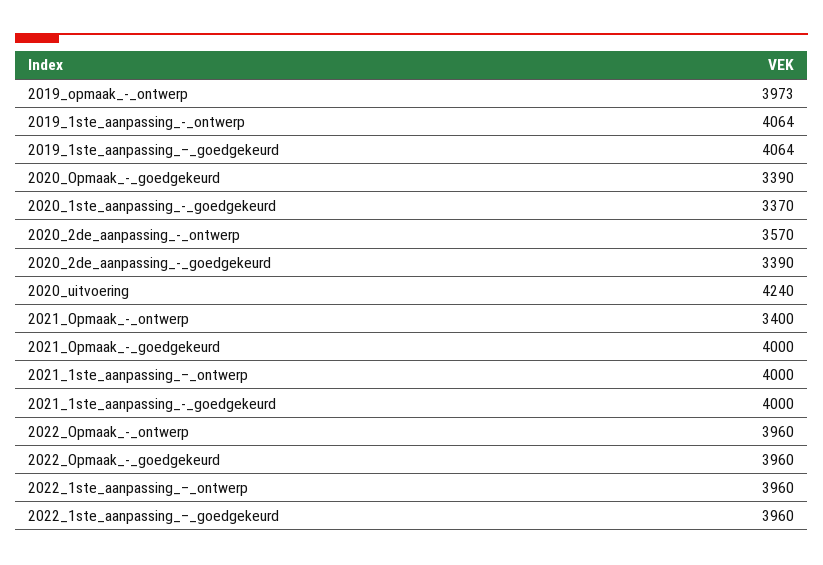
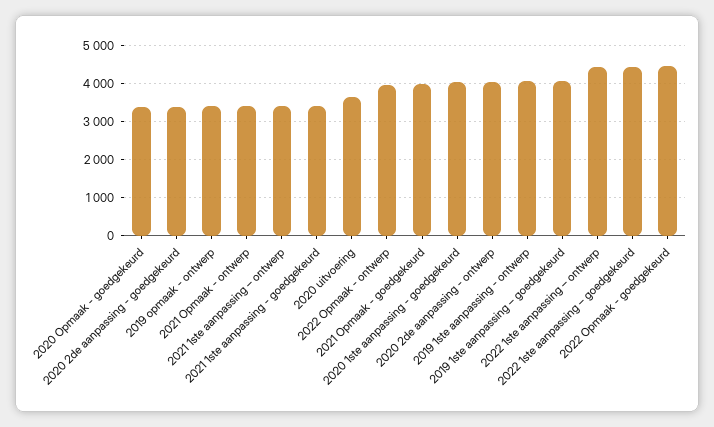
2019_opmaak_-_ontwerp: 3973 -> 3400
2020_1ste_aanpassing_-_goedgekeurd: 3370 -> 4000
2020_2de_aanpassing_-_ontwerp: 3570 -> 4000
2020_uitvoering: 4240 -> 3600
2021_1ste_aanpassing_–_ontwerp: 4000 -> 3400
2021_1ste_aanpassing_-_goedgekeurd: 4000 -> 3400
2022_Opmaak_-_goedgekeurd: 3960 -> 4400
2022_1ste_aanpassing_–_ontwerp: 3960 -> 4400
2022_1ste_aanpassing_–_goedgekeurd: 3960 -> 4400

